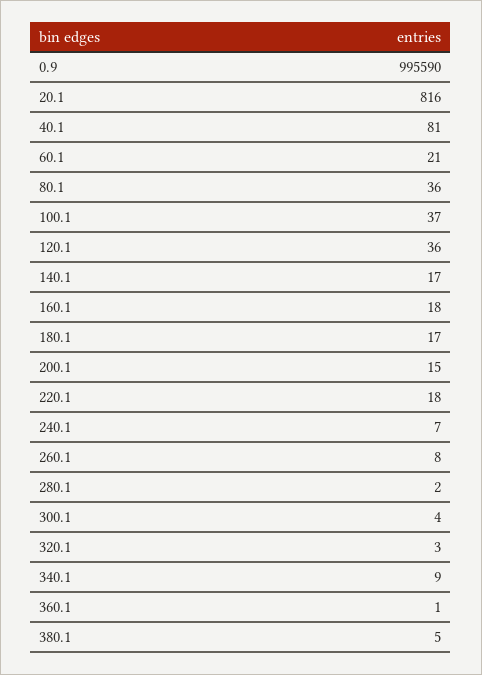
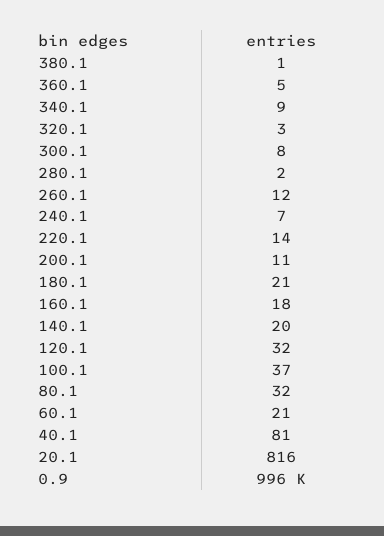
80.1: 36 -> 32
120.1: 36 -> 32
140.1: 17 -> 20
180.1: 17 -> 21
200.1: 15 -> 11
220.1: 18 -> 14
260.1: 8 -> 12
300.1: 4 -> 8
360.1: 1 -> 5
380.1: 5 -> 1

